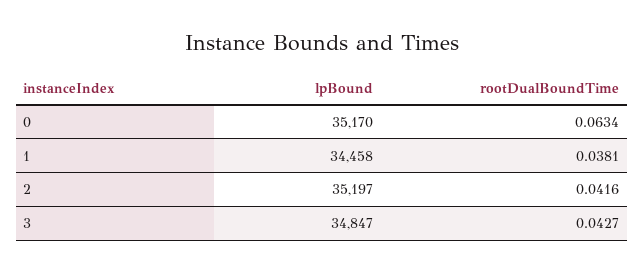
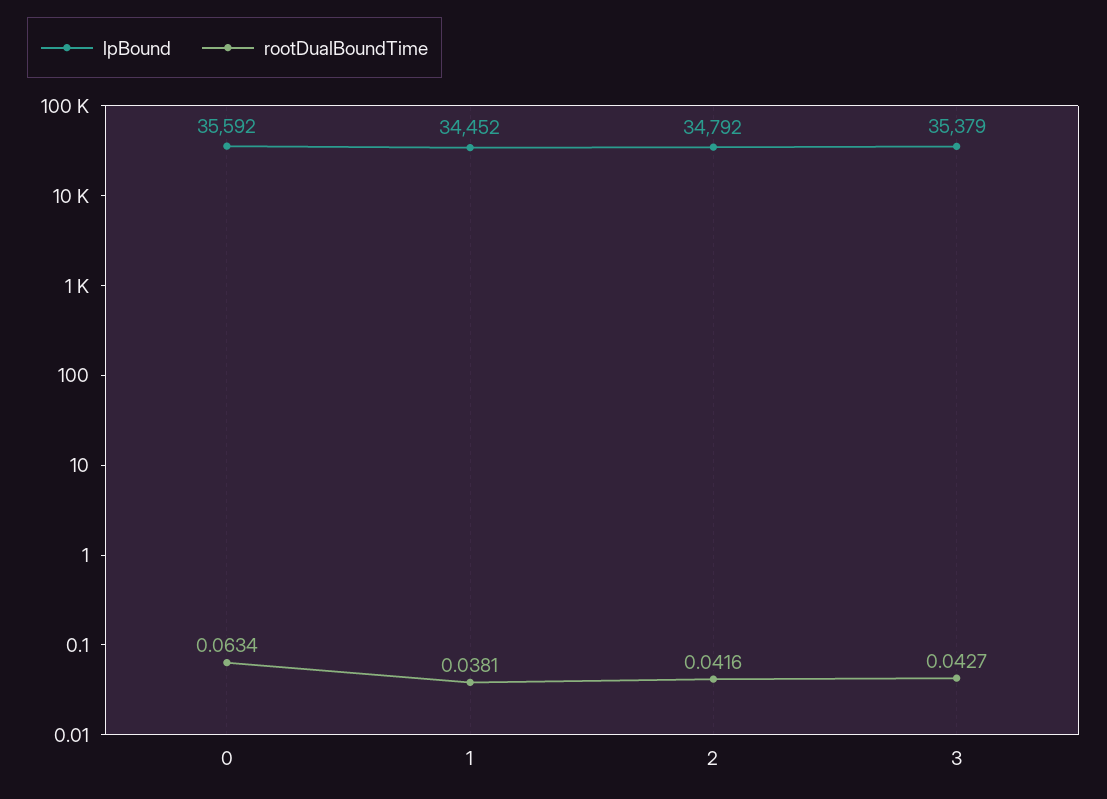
lpBound, 0: 35170 -> 35592
lpBound, 1: 34458 -> 34452
lpBound, 2: 35197 -> 34792
lpBound, 3: 34847 -> 35379

